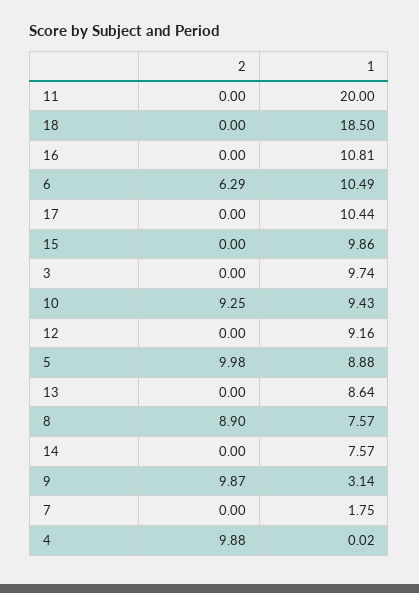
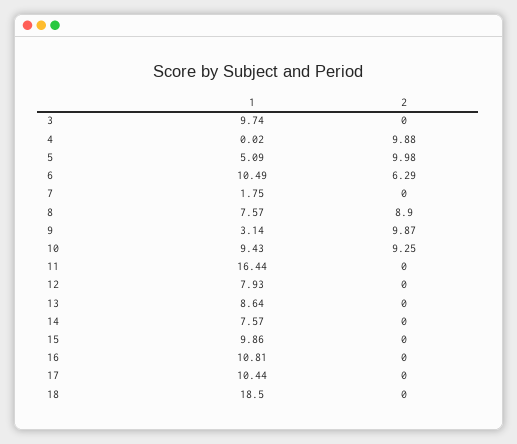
1, 11: 20 -> 16.44
1, 12: 9.16 -> 7.93
1, 5: 8.88 -> 5.09

